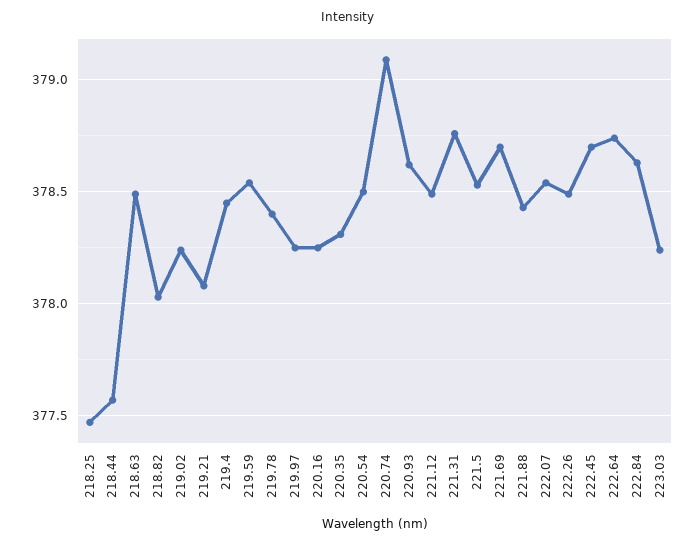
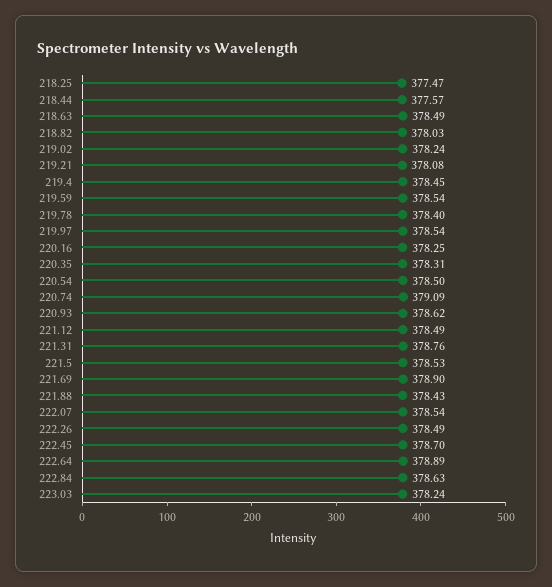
219.97: 378.25 -> 378.54
221.69: 378.7 -> 378.9
222.64: 378.75 -> 378.89

